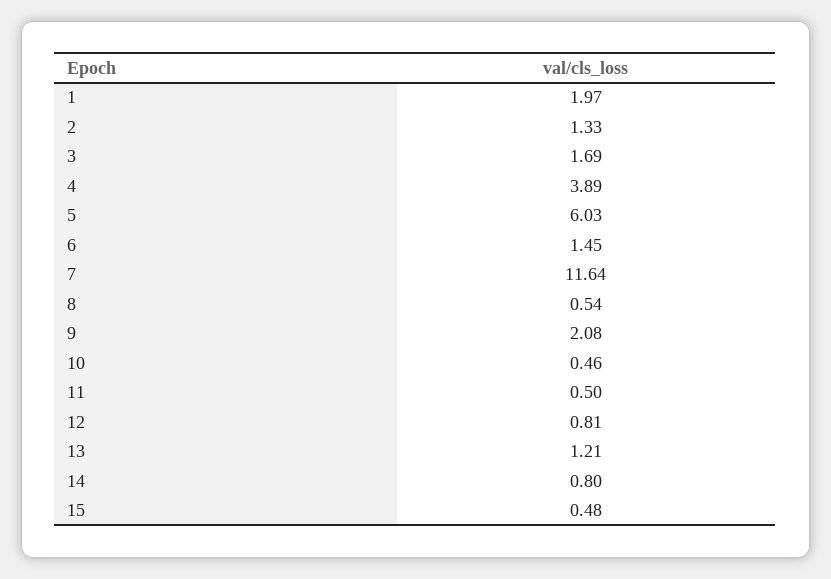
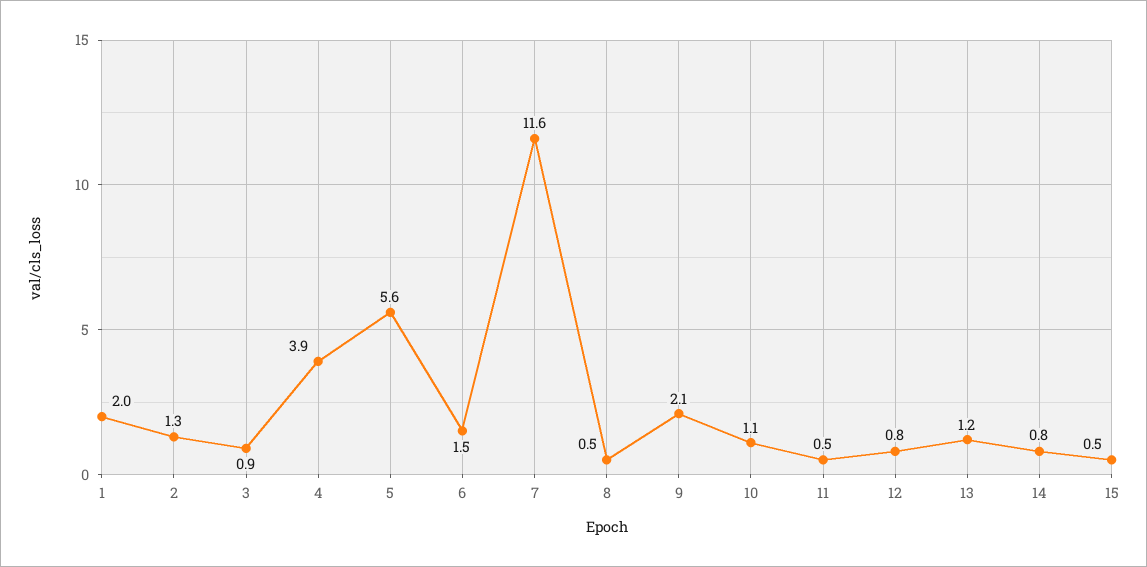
3: 1.69 -> 0.9
5: 6.03 -> 5.6
10: 0.46 -> 1.1

